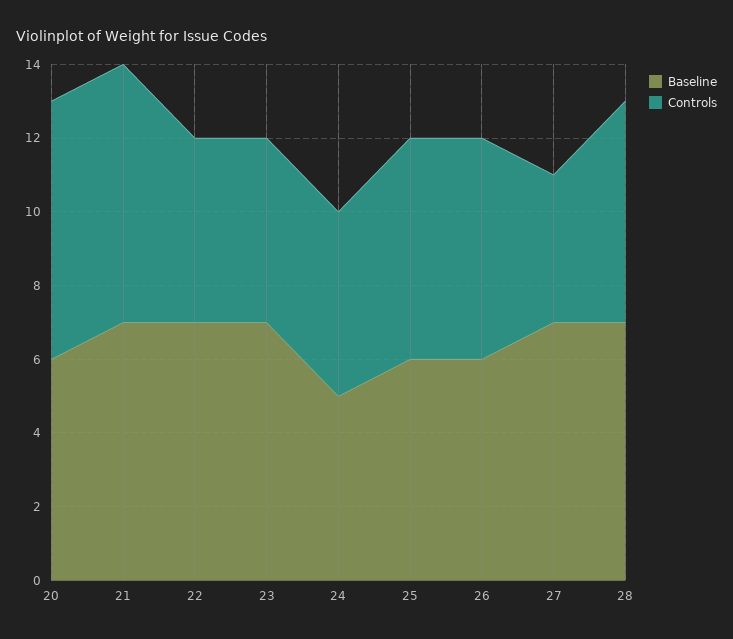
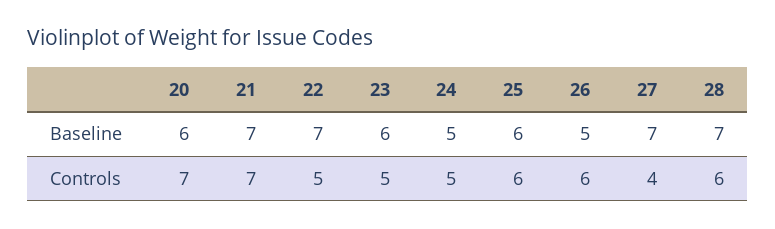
Baseline, 23: 7 -> 6
Baseline, 26: 6 -> 5

